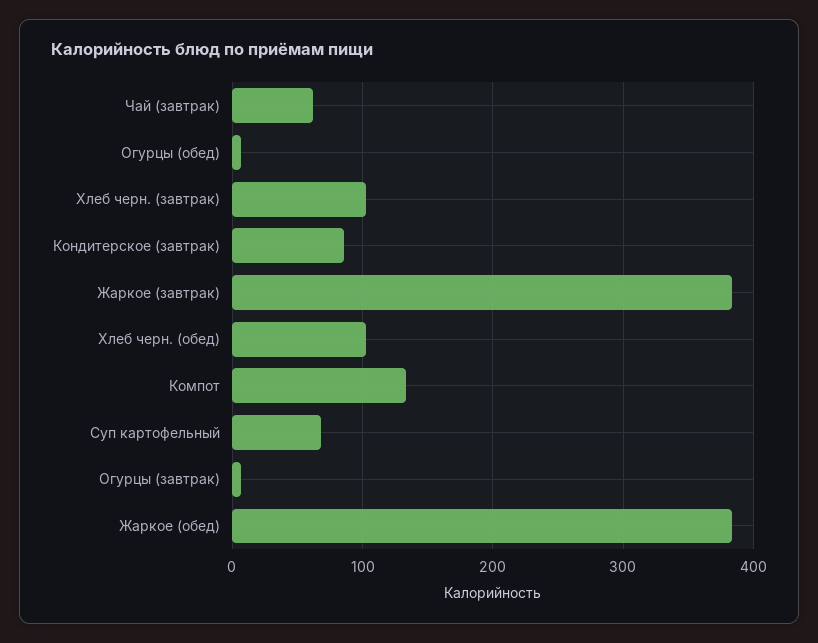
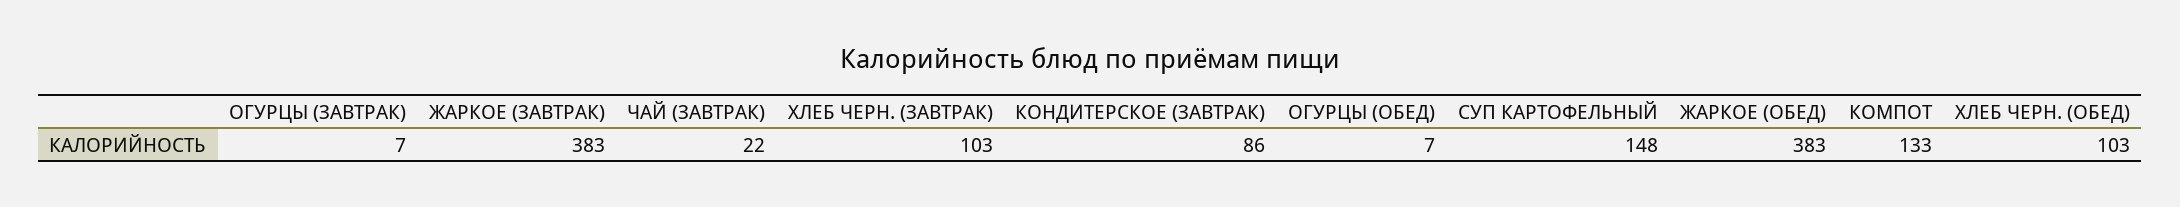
Чай (завтрак): 60 -> 22
Суп картофельный: 70 -> 148

